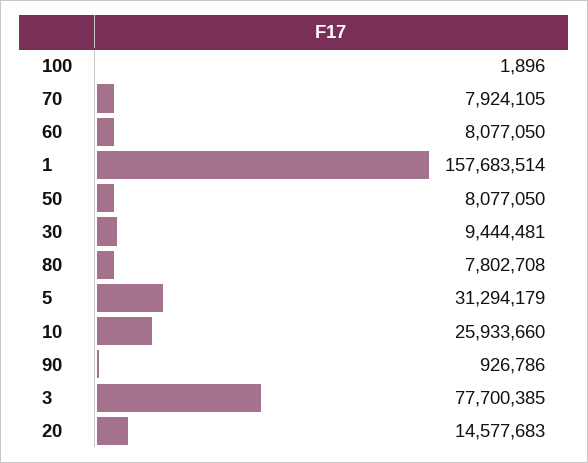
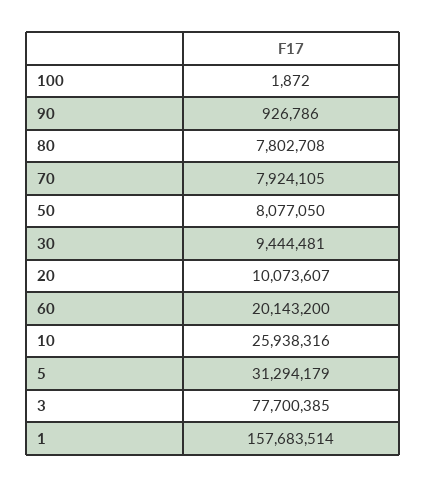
100: 1896 -> 1872
60: 8077050 -> 20143200
10: 25933660 -> 25938316
20: 14577683 -> 10073607

